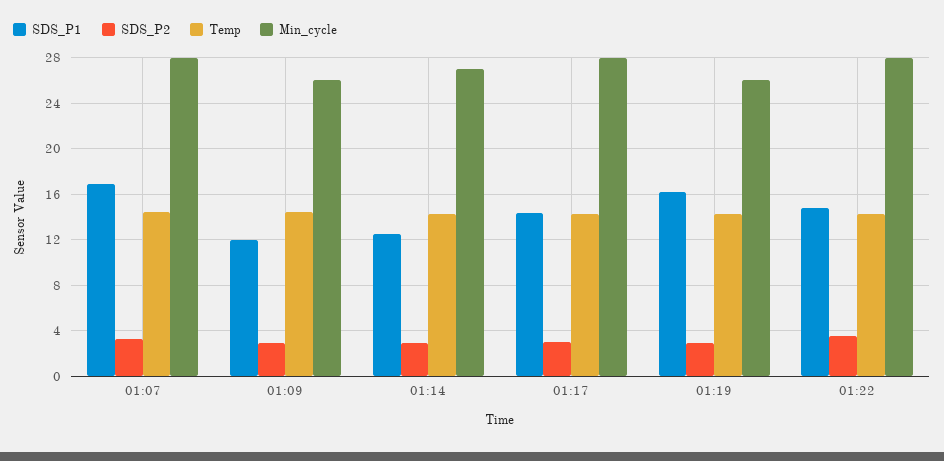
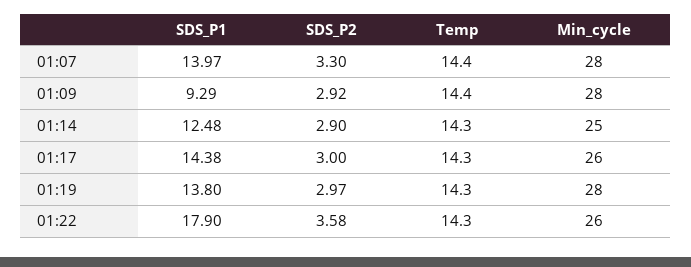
SDS_P1, 01:07: 17 -> 13.97
SDS_P1, 01:09: 12 -> 9.29
Min_cycle, 01:09: 26 -> 28
Min_cycle, 01:14: 27 -> 25
Min_cycle, 01:17: 28 -> 26
SDS_P1, 01:19: 16 -> 13.8
Min_cycle, 01:19: 26 -> 28
SDS_P1, 01:22: 15 -> 17.9
Min_cycle, 01:22: 28 -> 26

